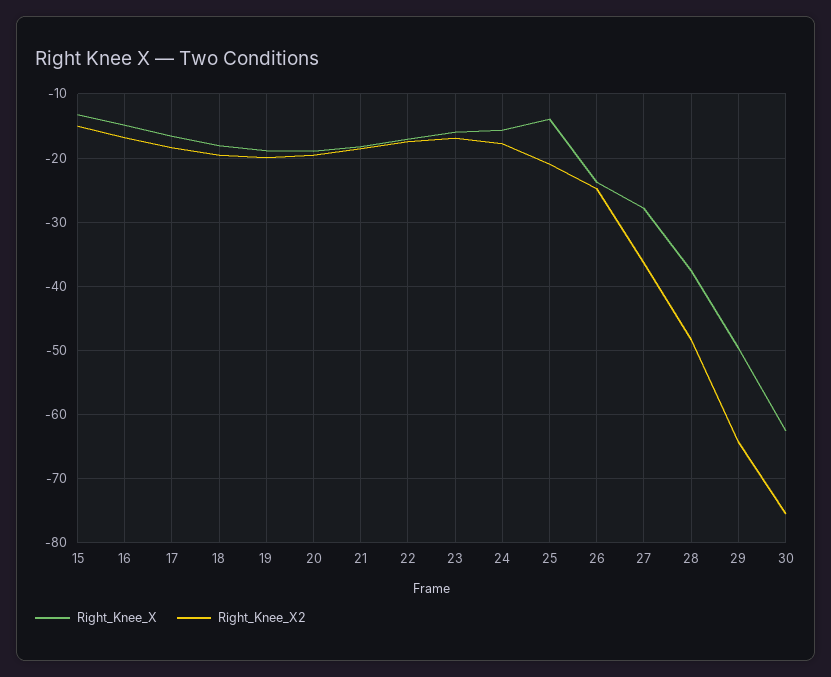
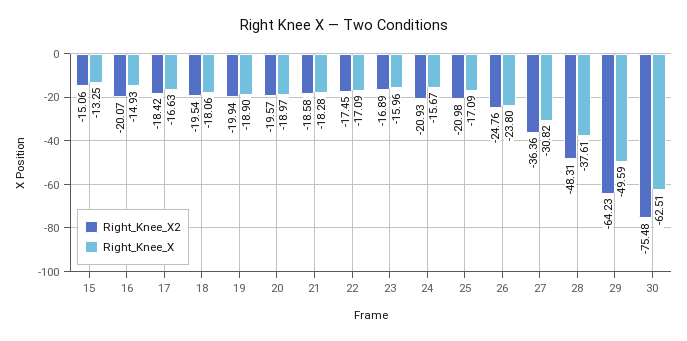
Right_Knee_X2, 16: -17 -> -20.07
Right_Knee_X2, 24: -18 -> -20.93
Right_Knee_X, 25: -14 -> -17.09
Right_Knee_X, 27: -28 -> -30.82

